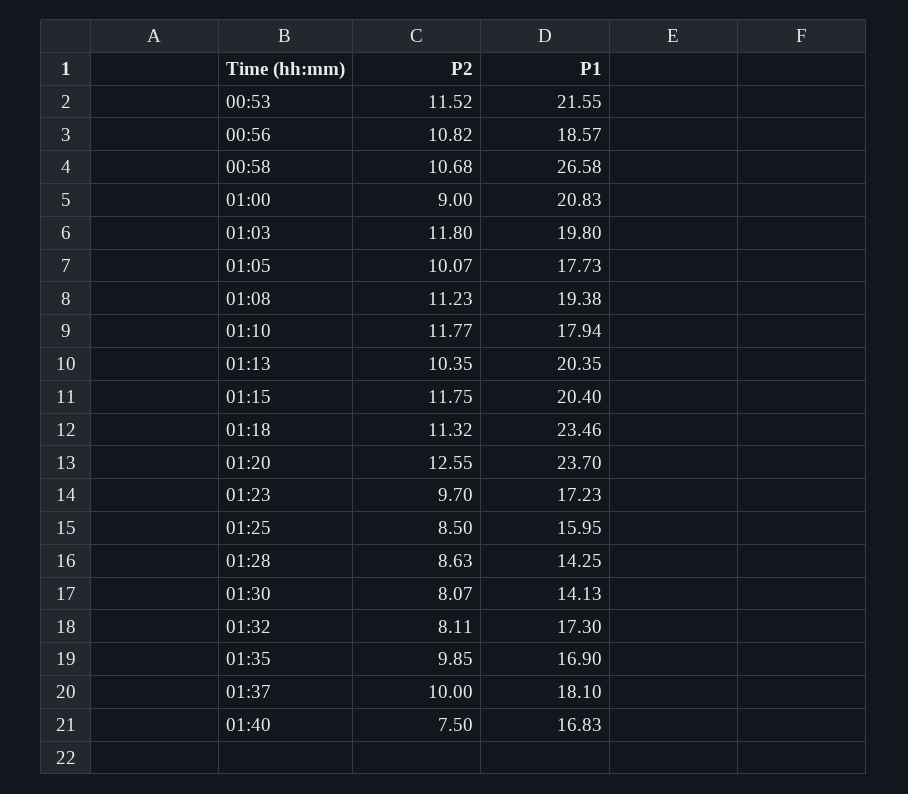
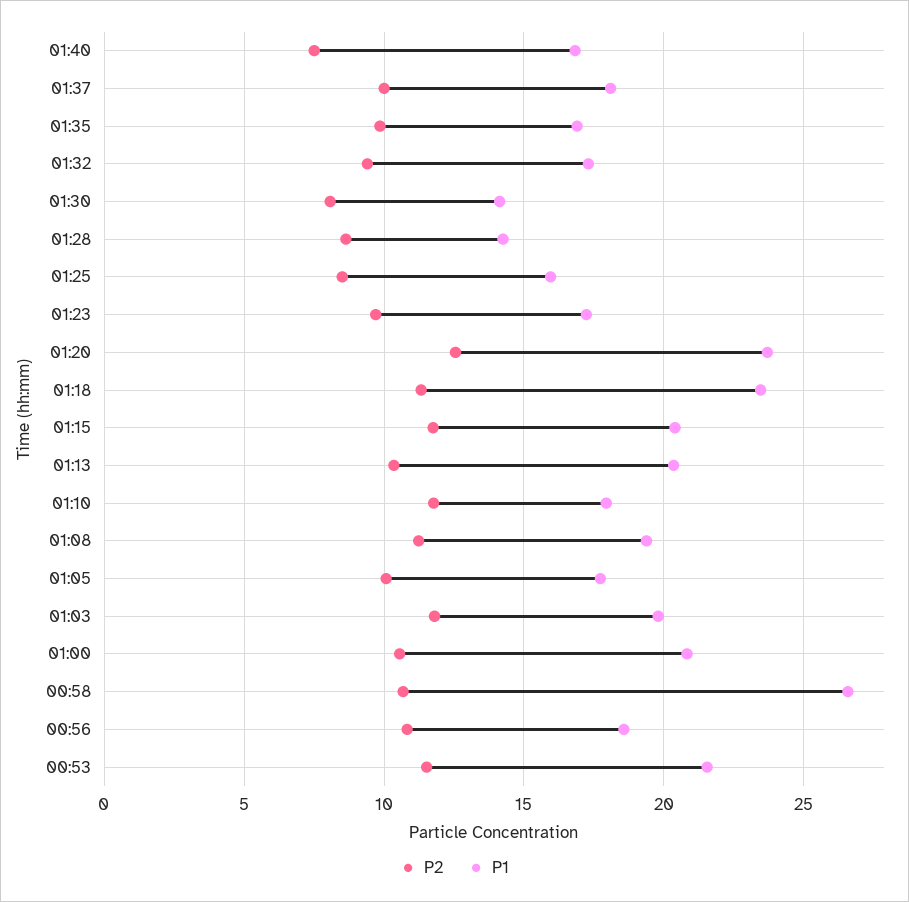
P2, 01:00: 9 -> 10.5
P2, 01:32: 8.11 -> 9.5

